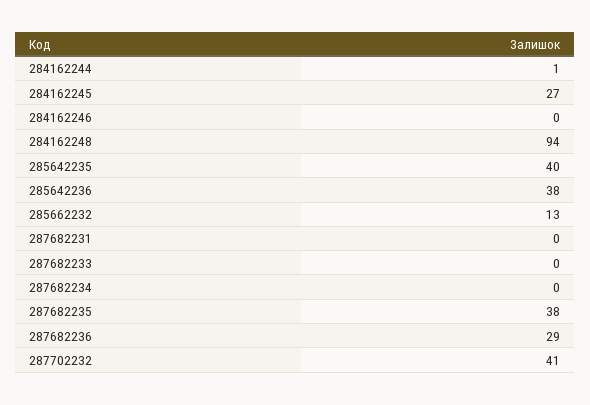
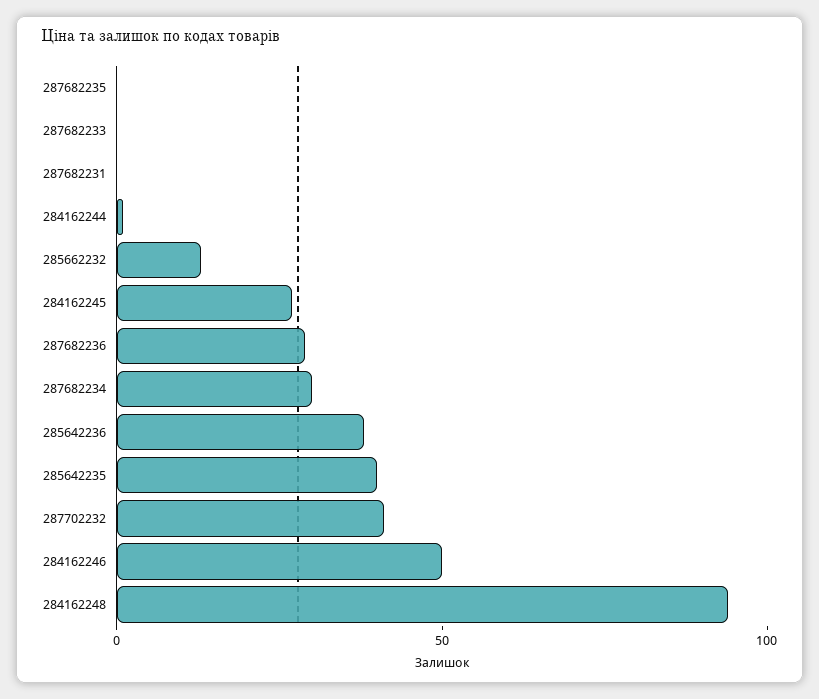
284162246: 0 -> 50
287682234: 0 -> 30
287682235: 38 -> 0

